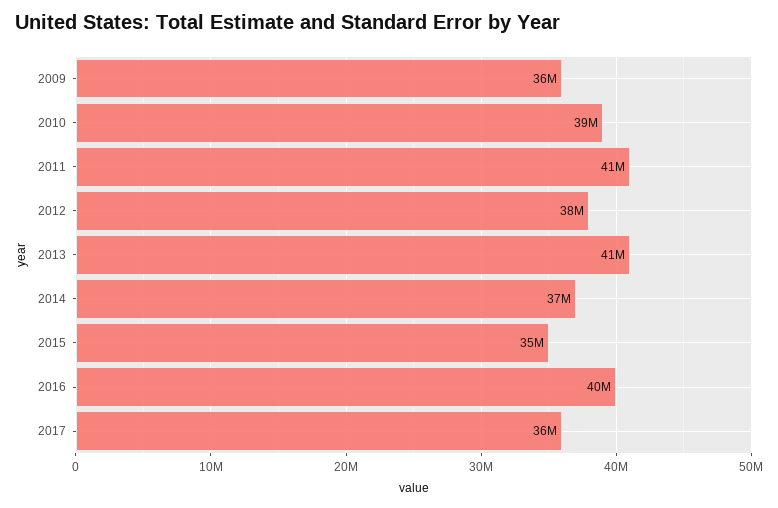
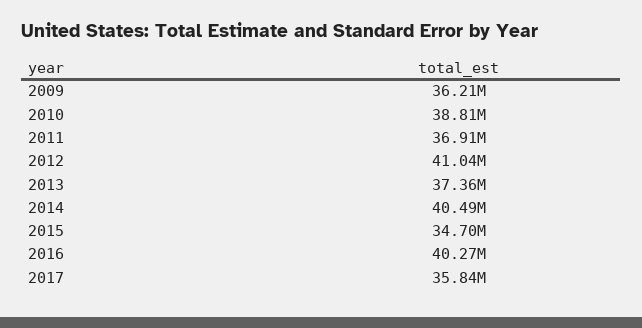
2011: 41000000 -> 36910000
2012: 38000000 -> 41040000
2013: 41000000 -> 37360000
2014: 37000000 -> 40490000

